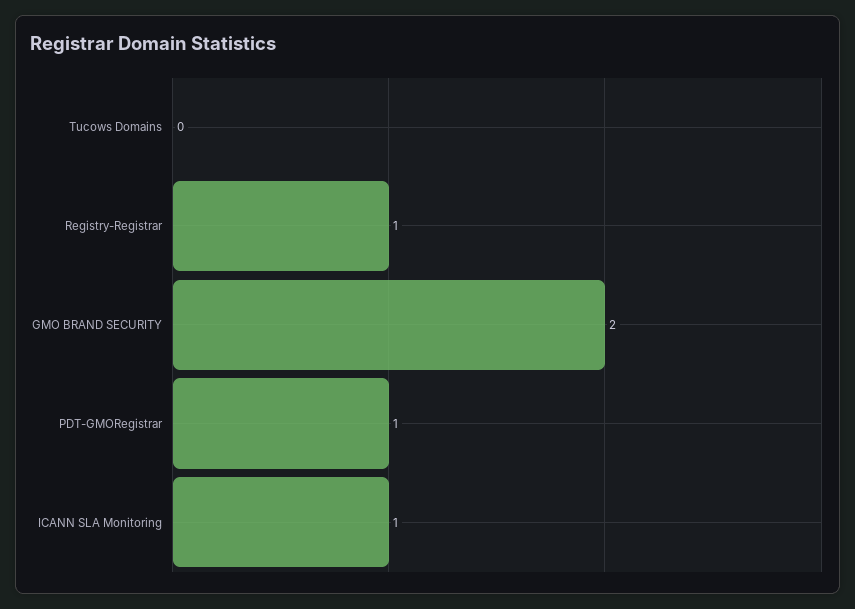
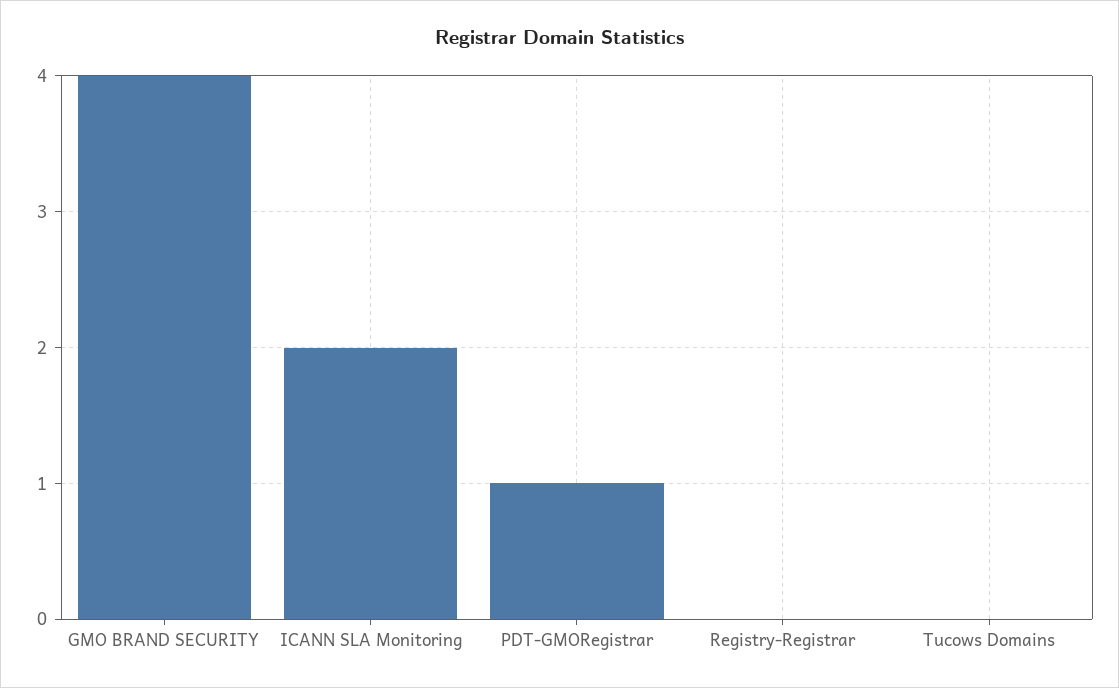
Registry-Registrar: 1 -> 0
GMO BRAND SECURITY: 2 -> 4
ICANN SLA Monitoring: 1 -> 2

